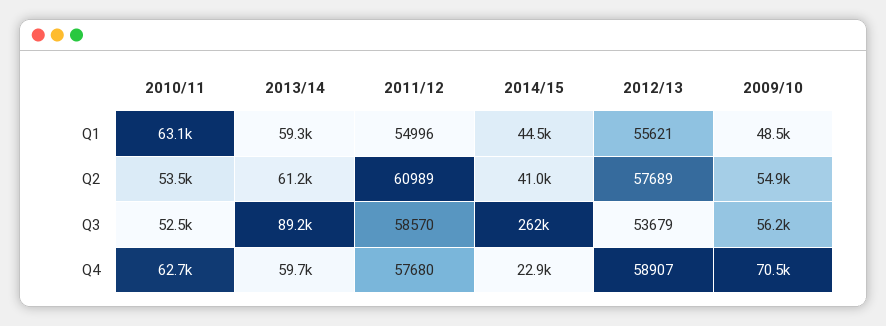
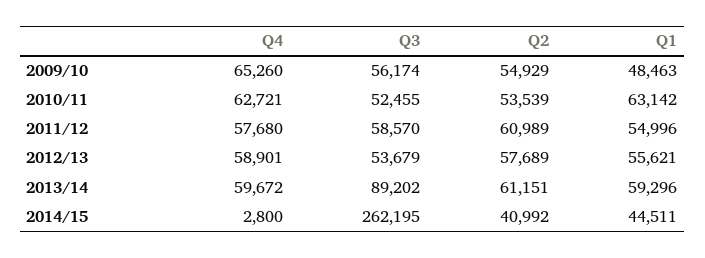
2014/15, Q4: 22900 -> 2800
2012/13, Q4: 58907 -> 58901
2009/10, Q4: 70500 -> 65260

